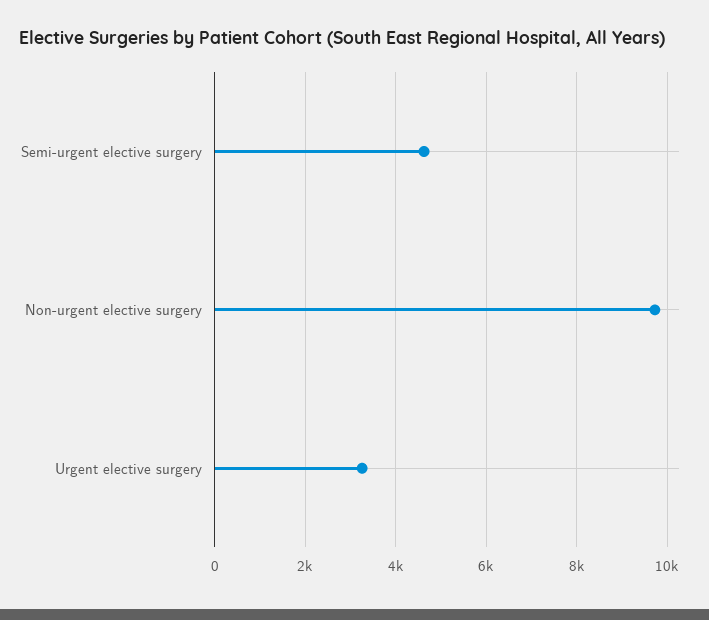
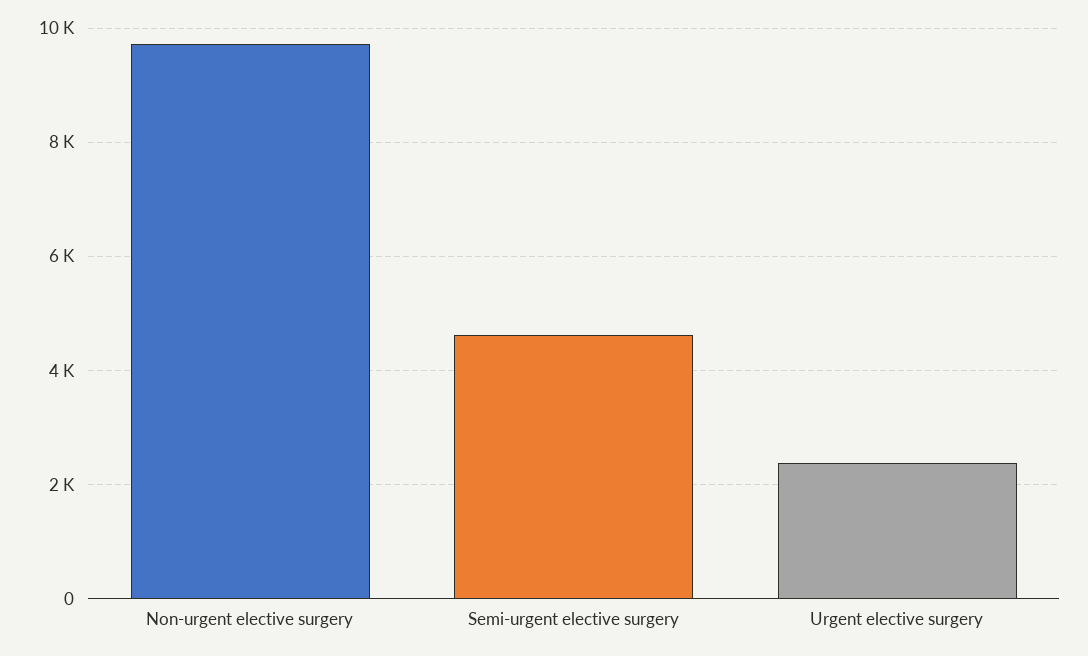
Urgent elective surgery: 3200 -> 2400

